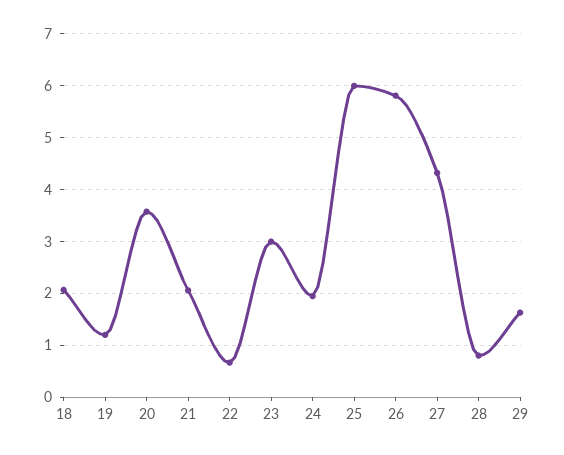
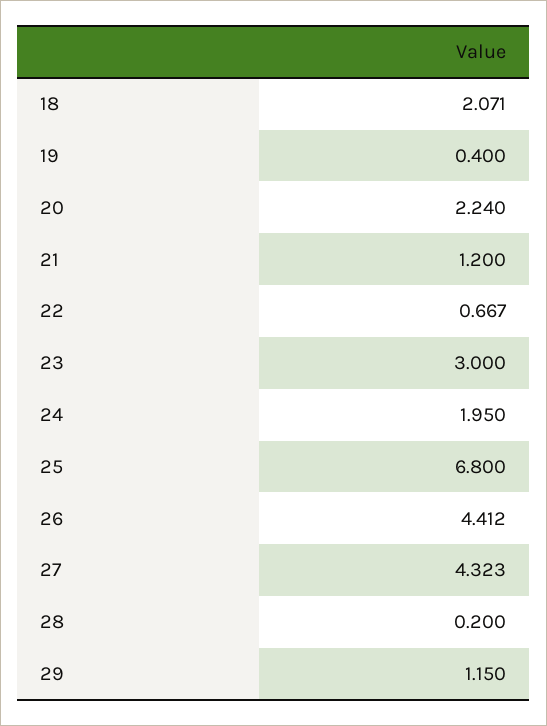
19: 1.2 -> 0.4
20: 3.6 -> 2.24
21: 2 -> 1.2
25: 6 -> 6.8
26: 5.8 -> 4.412
28: 0.8 -> 0.2
29: 1.6 -> 1.15

